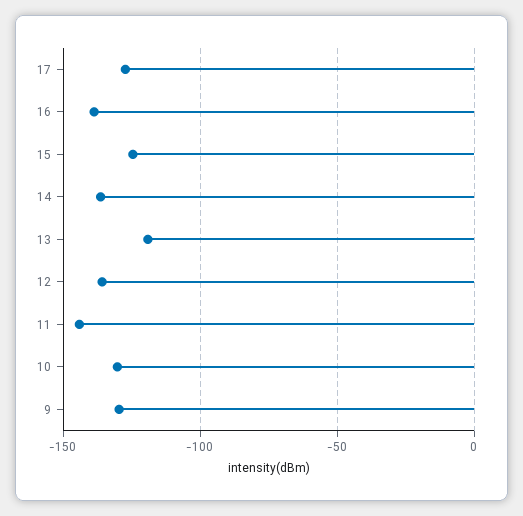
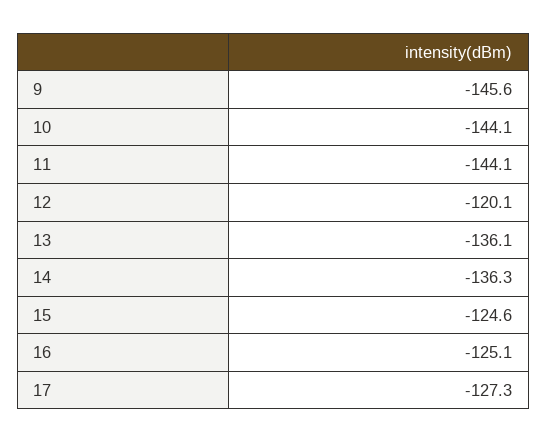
16: -140 -> -125.1
13: -120 -> -136.1
12: -135 -> -120.1
10: -130 -> -144.1
9: -130 -> -145.6

